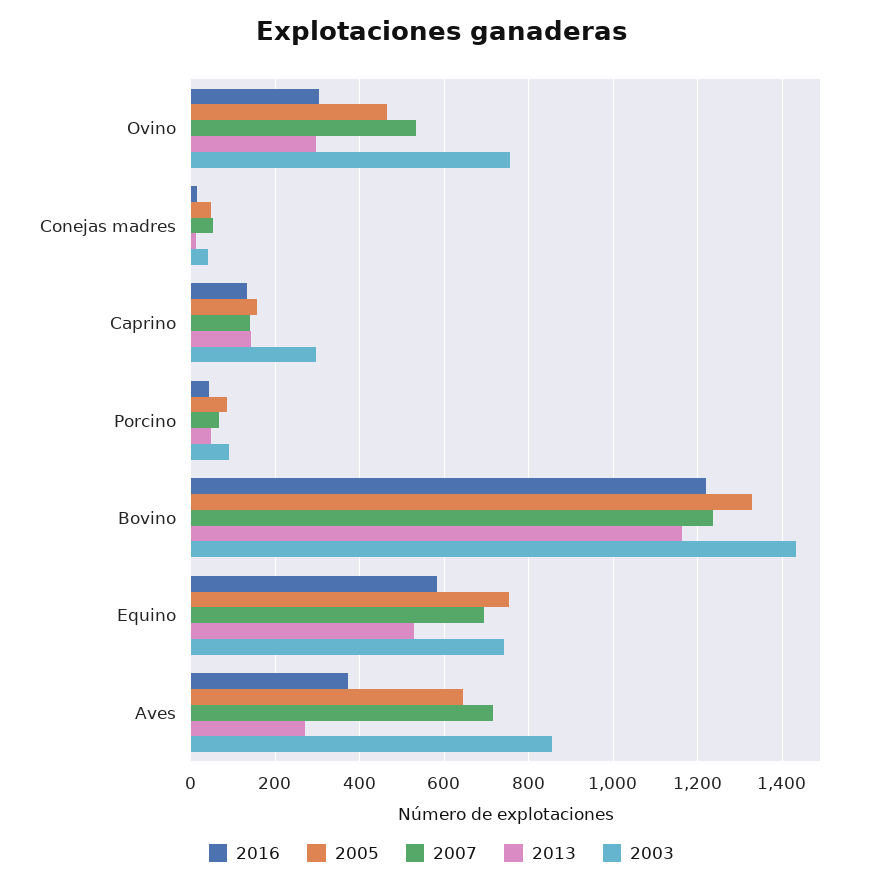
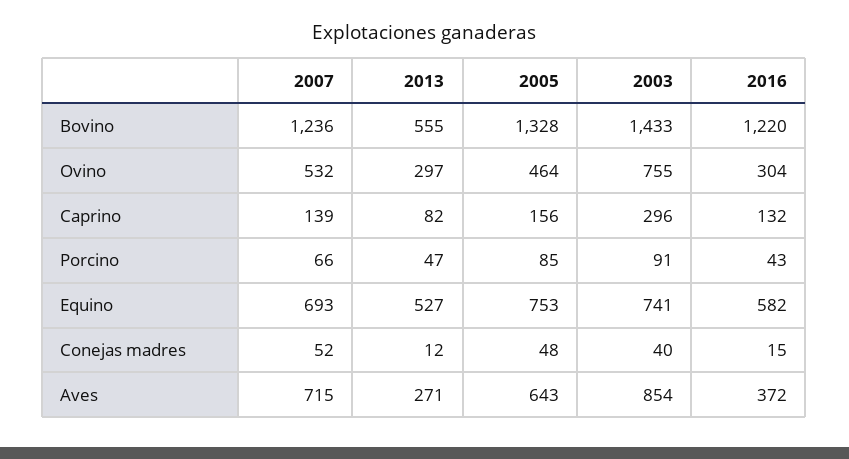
2013, Caprino: 140 -> 82
2013, Bovino: 1160 -> 555

